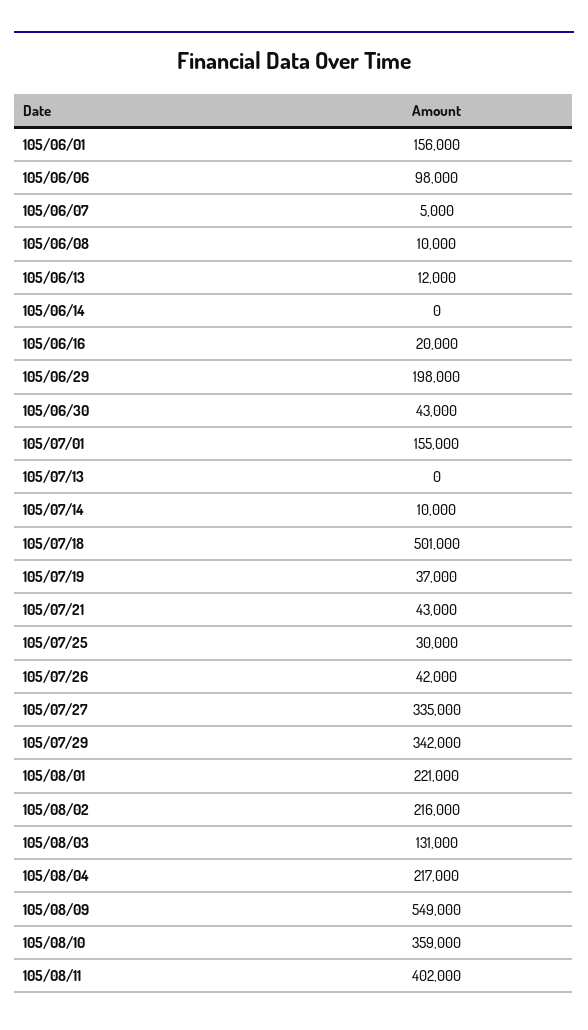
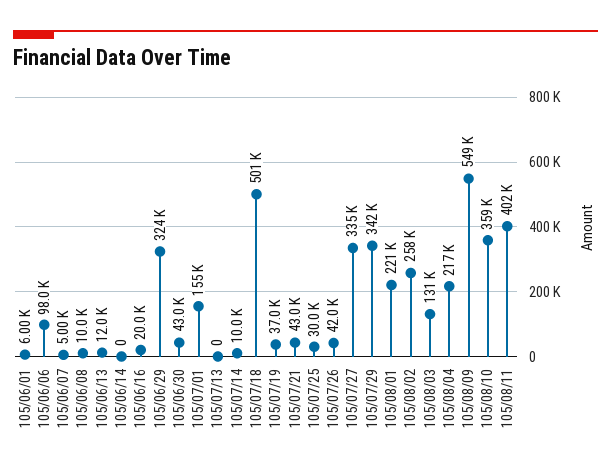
105/06/01: 156000 -> 6000
105/06/29: 198000 -> 324000
105/08/02: 216000 -> 258000

